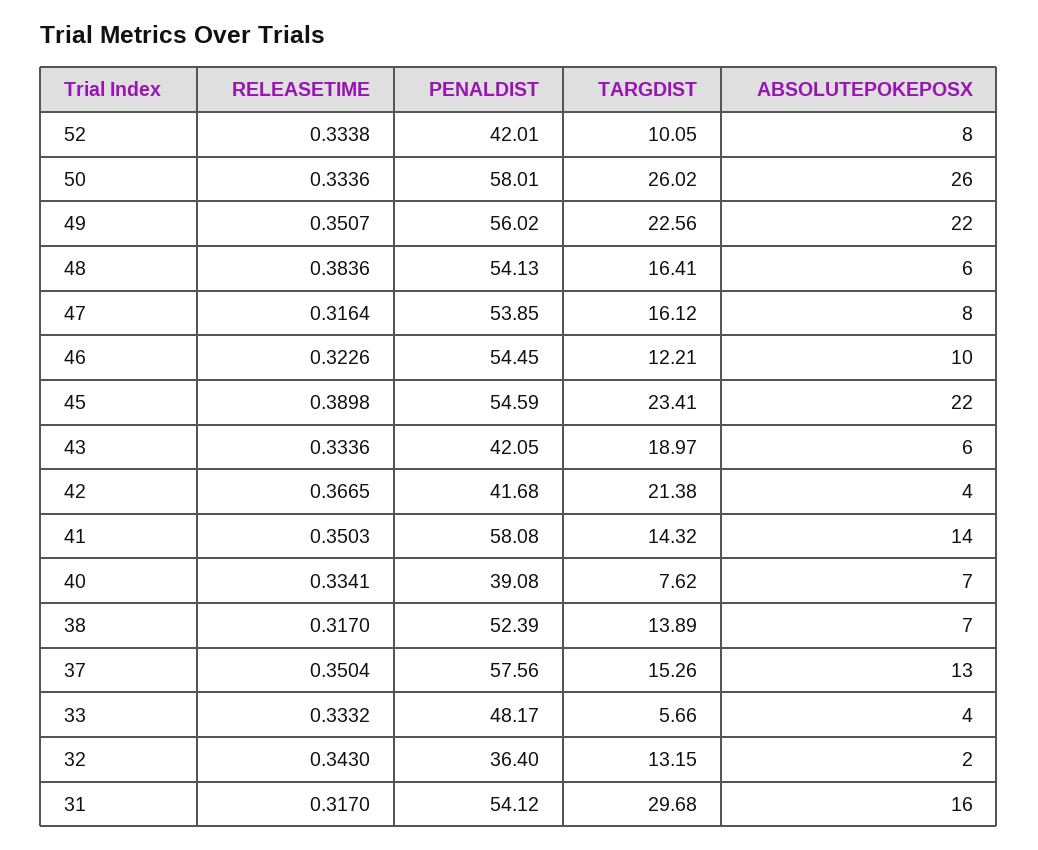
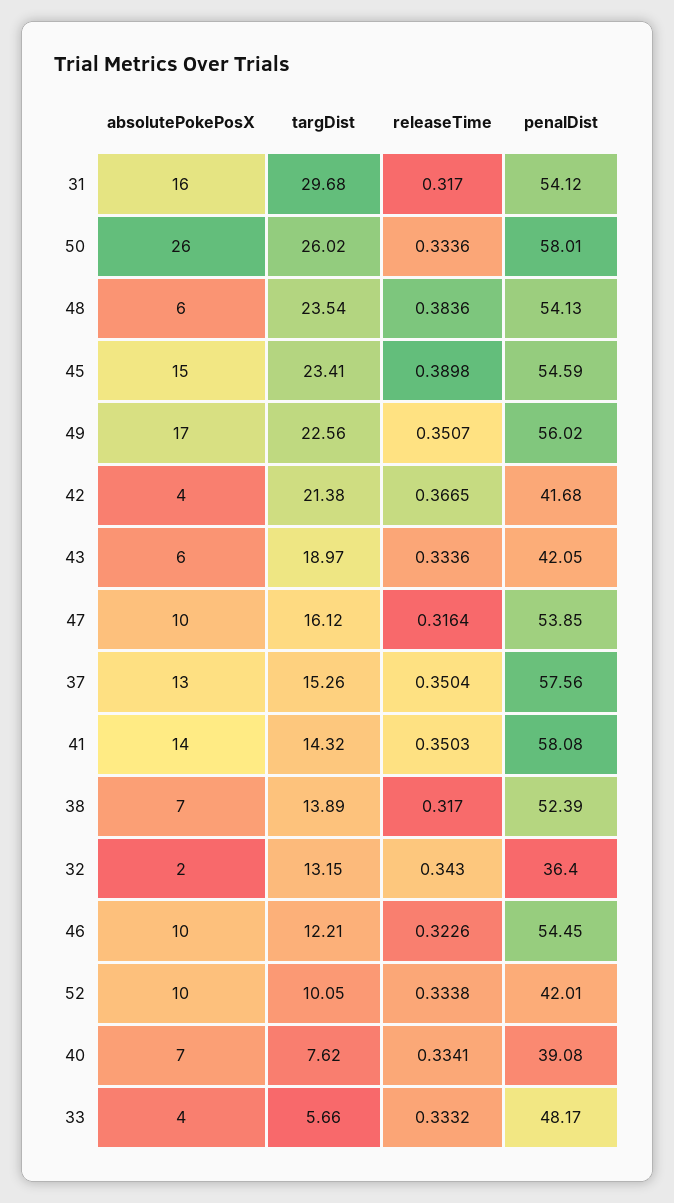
ABSOLUTEPOKEPOSX, 52: 8 -> 10
ABSOLUTEPOKEPOSX, 49: 22 -> 17
TARGDIST, 48: 16.41 -> 23.54
ABSOLUTEPOKEPOSX, 47: 8 -> 10
ABSOLUTEPOKEPOSX, 45: 22 -> 15

